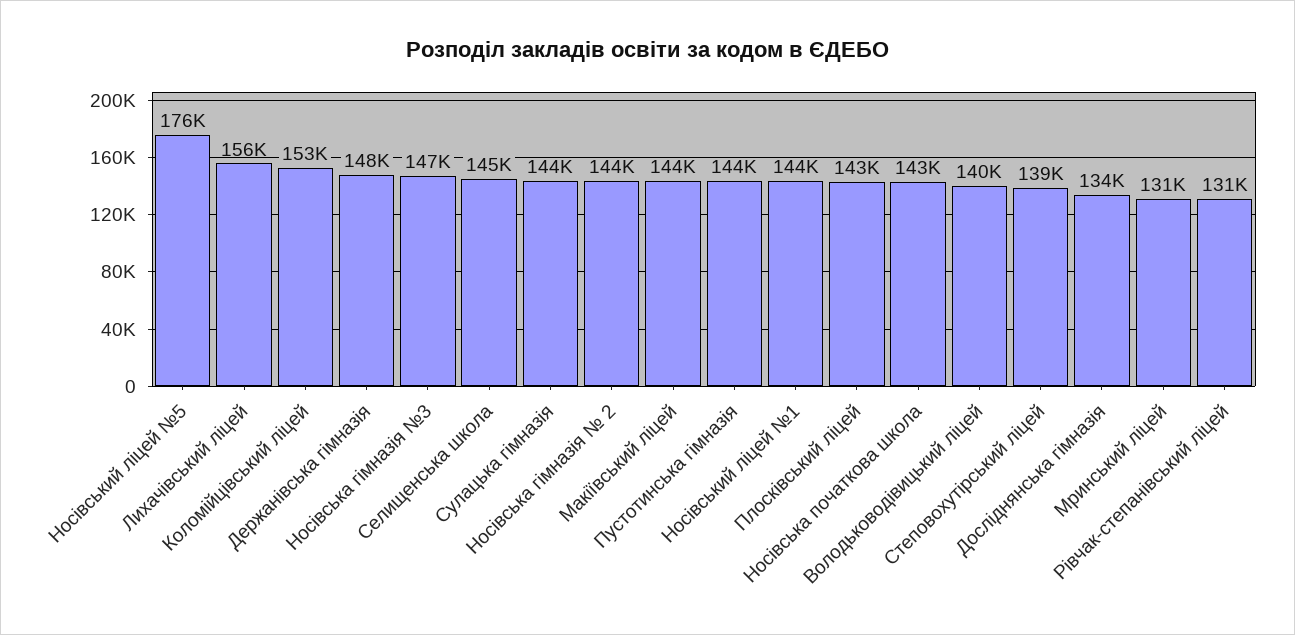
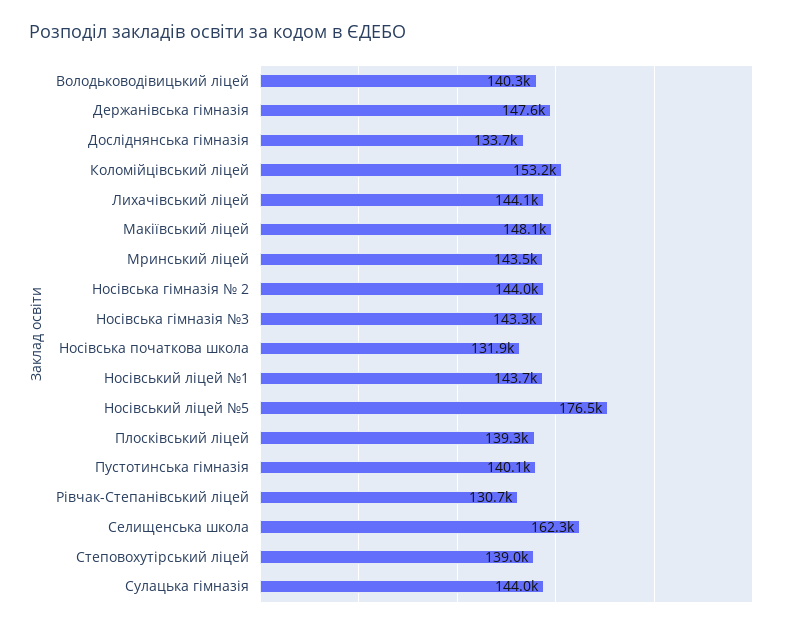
Лихачівський ліцей: 156000 -> 144100
Носівська гімназія №3: 147000 -> 143300
Селищенська школа: 145000 -> 162300
Макіївський ліцей: 144000 -> 148100
Пустотинська гімназія: 144000 -> 140100
Плосківський ліцей: 143000 -> 139300
Носівська початкова школа: 143000 -> 131900
Мринський ліцей: 131000 -> 143500

